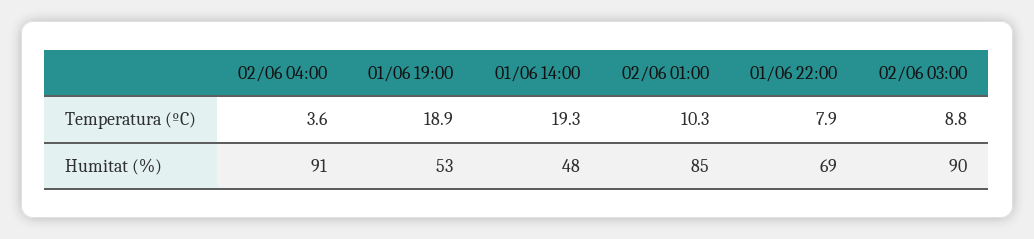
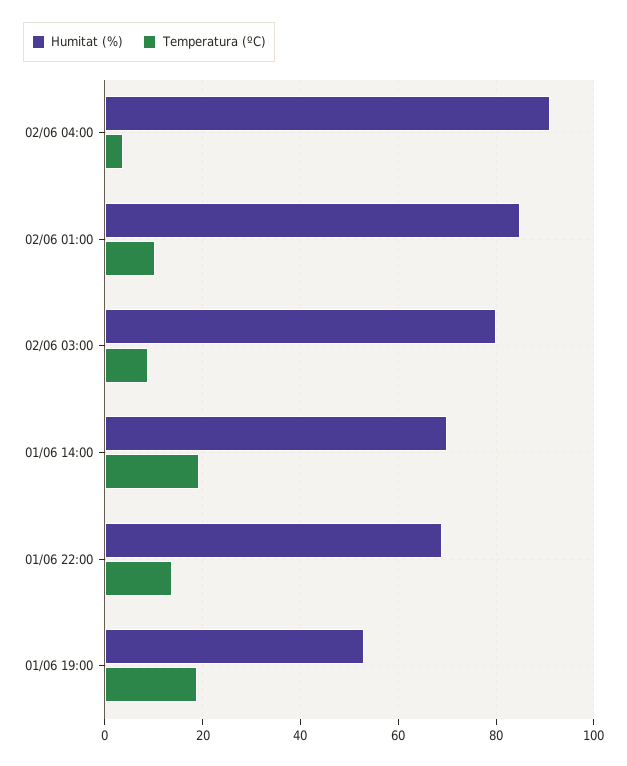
Temperatura (ºC), 01/06 22:00: 7.9 -> 14
Humitat (%), 01/06 14:00: 48 -> 70
Humitat (%), 02/06 03:00: 90 -> 80

